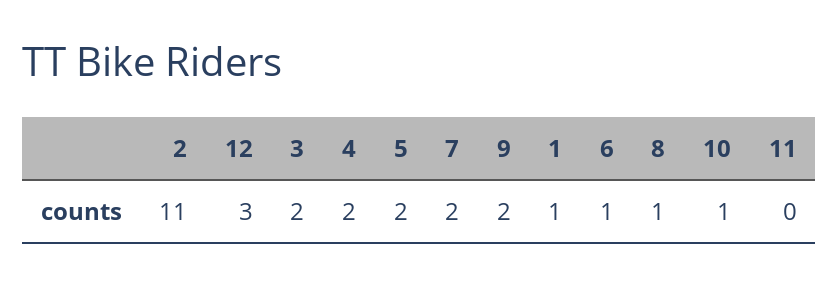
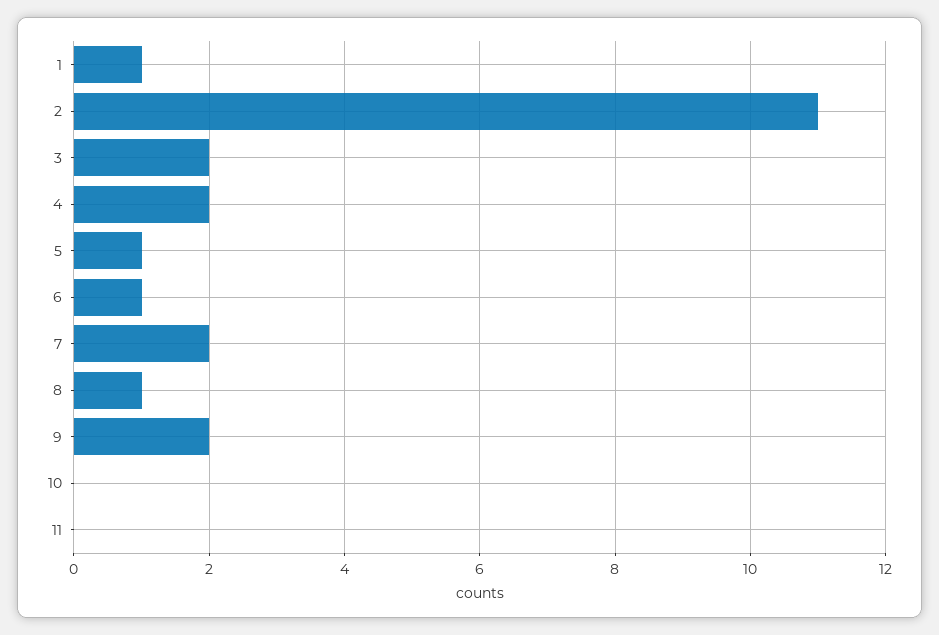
12: 3 -> none
5: 2 -> 1
10: 1 -> 0

